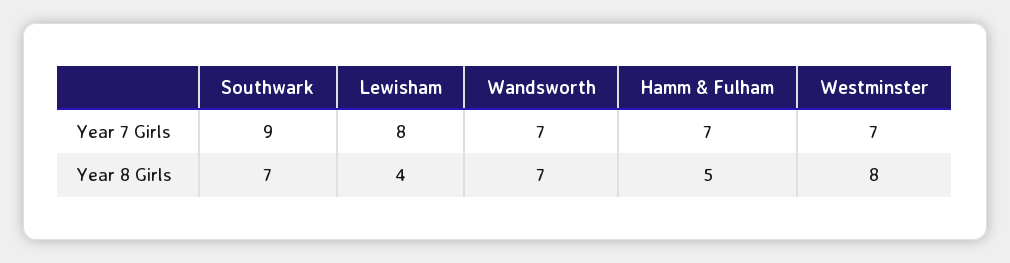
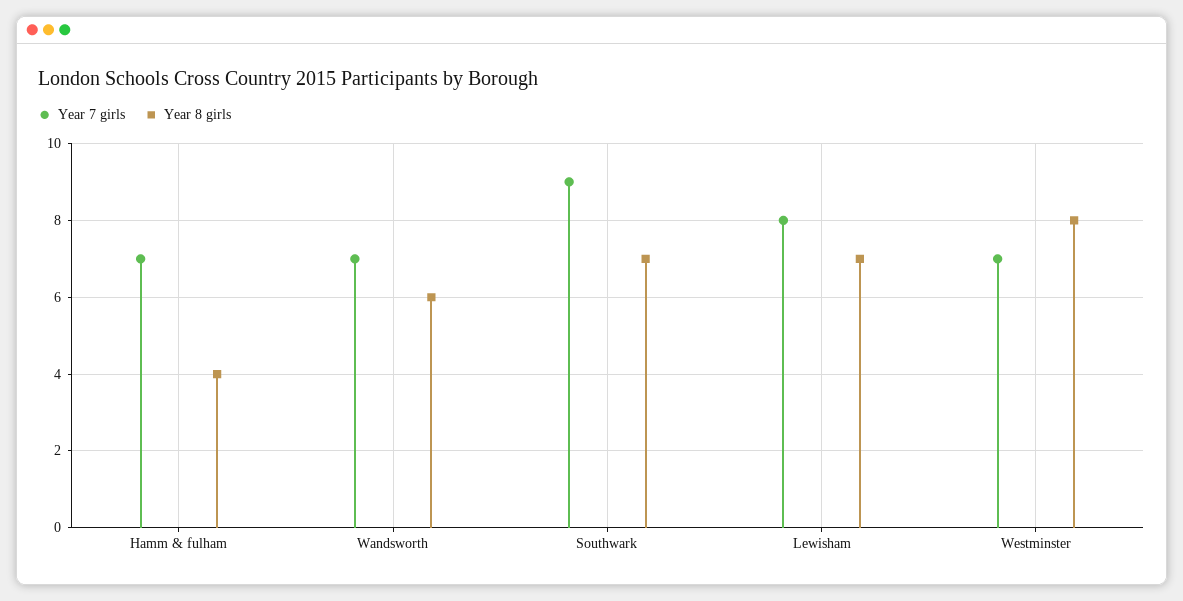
Year 8 Girls, Lewisham: 4 -> 7
Year 8 Girls, Wandsworth: 7 -> 6
Year 8 Girls, Hamm & Fulham: 5 -> 4

